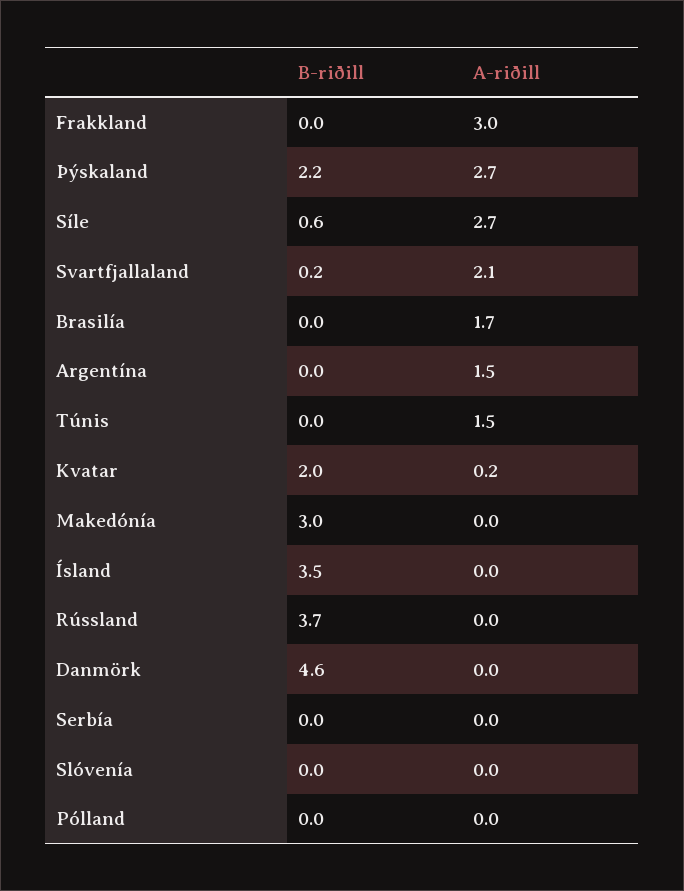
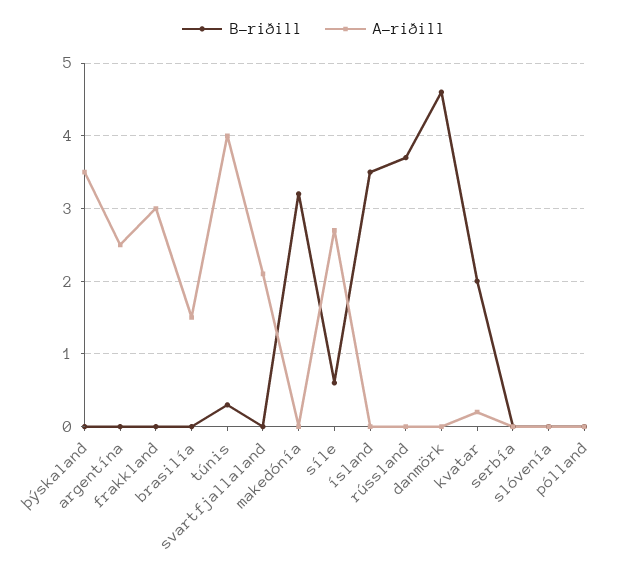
B-riðill, Þýskaland: 2.2 -> 0
A-riðill, Þýskaland: 2.7 -> 3.5
B-riðill, Svartfjallaland: 0.2 -> 0
A-riðill, Brasilía: 1.7 -> 1.5
A-riðill, Argentína: 1.5 -> 2.5
B-riðill, Túnis: 0 -> 0.3
A-riðill, Túnis: 1.5 -> 4
B-riðill, Makedónía: 3 -> 3.2

